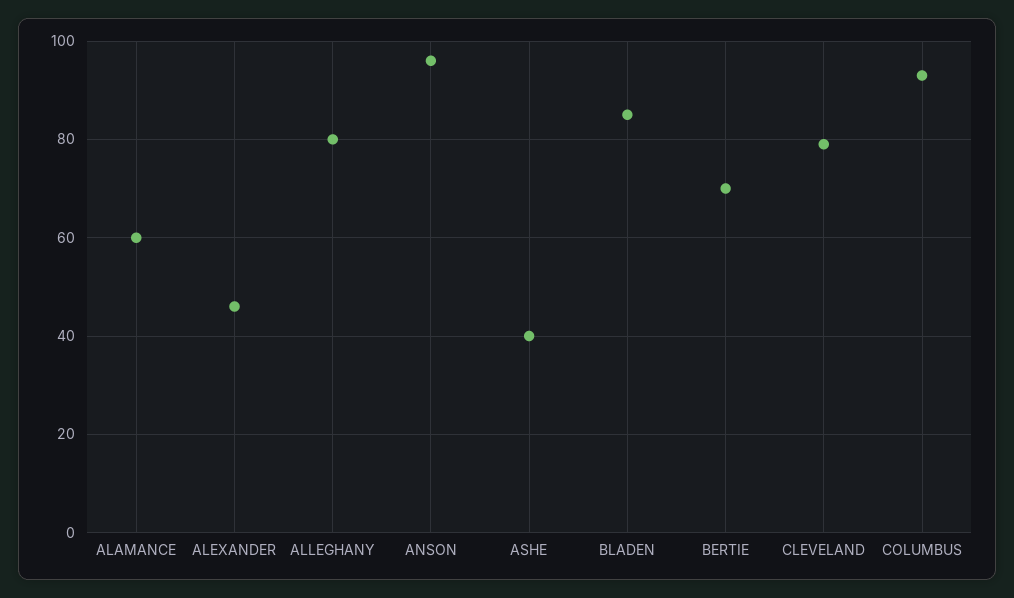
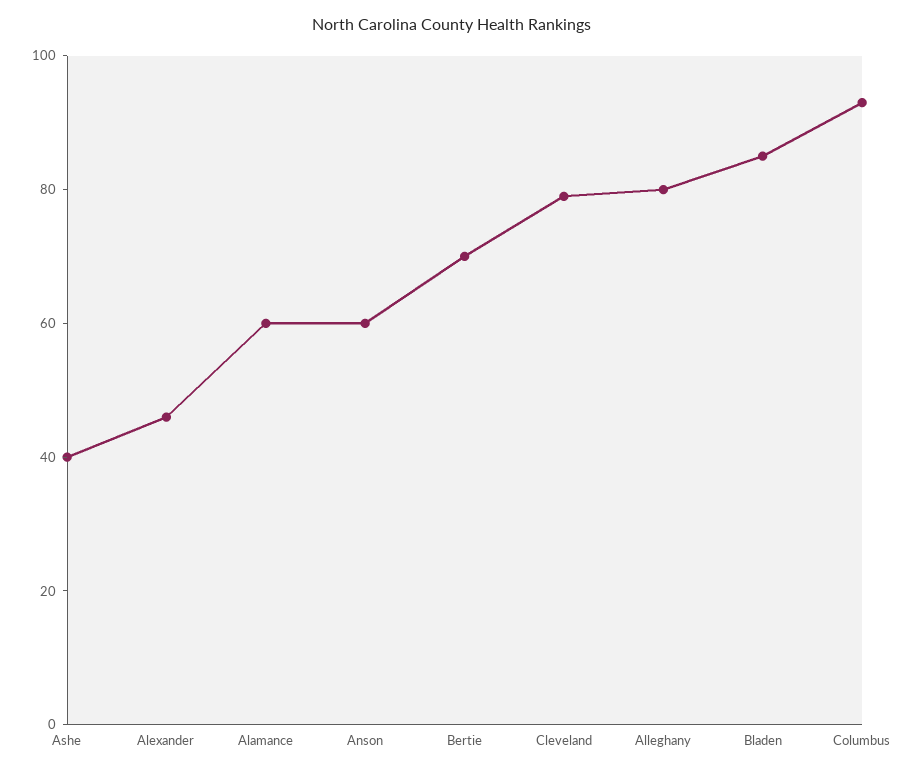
ANSON: 95 -> 60

